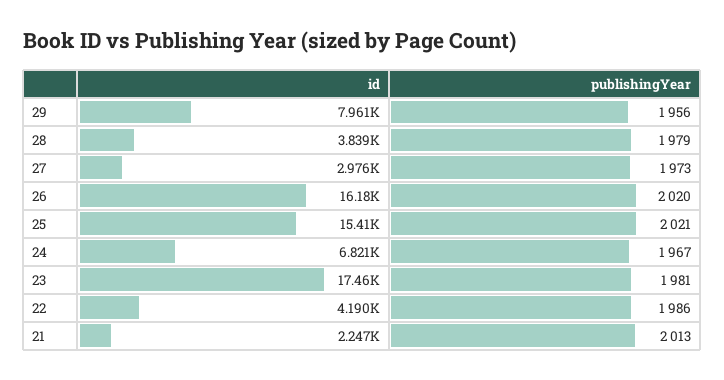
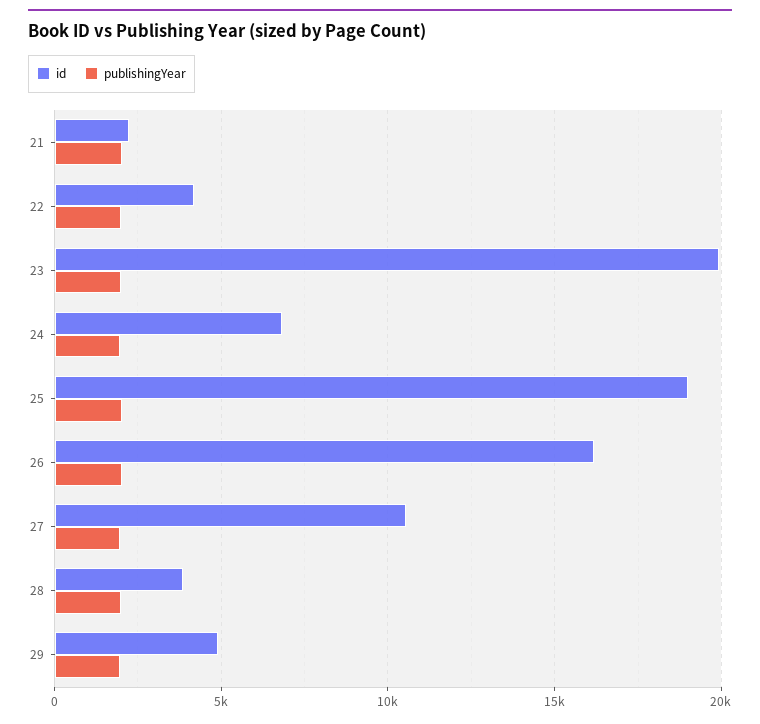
id, 29: 7961 -> 5000
id, 27: 2976 -> 10500
id, 25: 15410 -> 19000
id, 23: 17460 -> 20000

